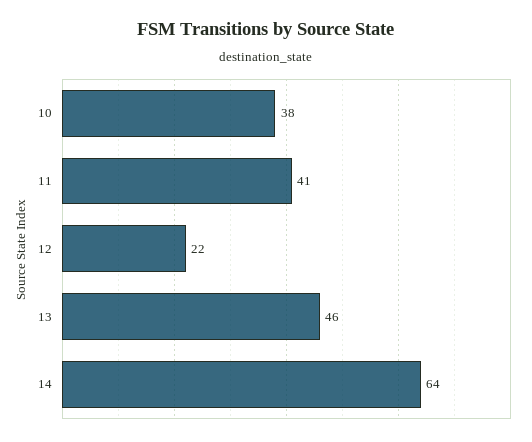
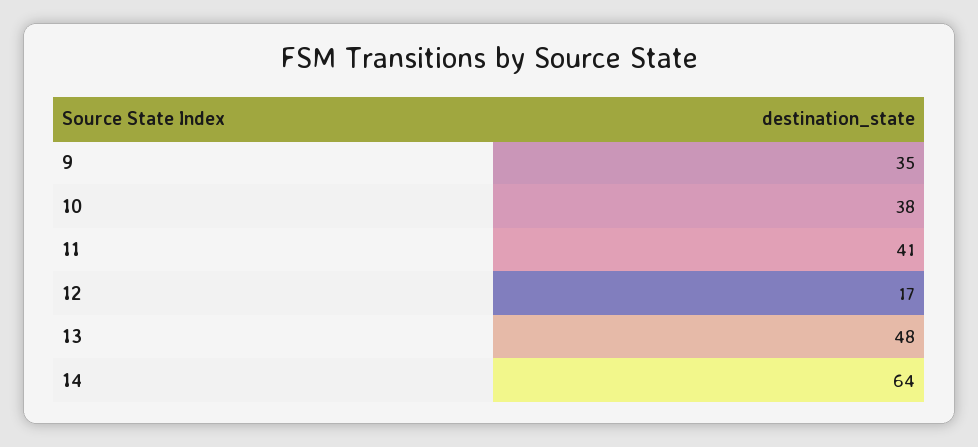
12: 22 -> 17
13: 46 -> 48
9: none -> 35

